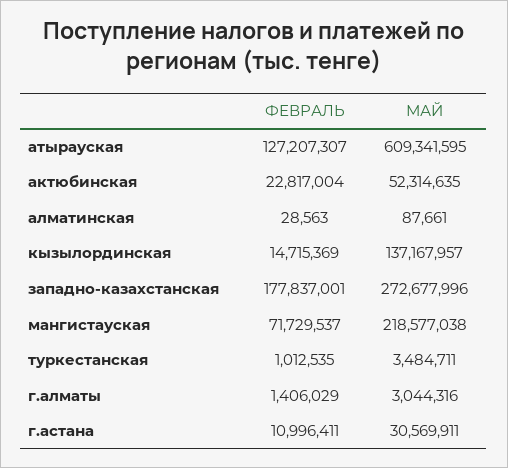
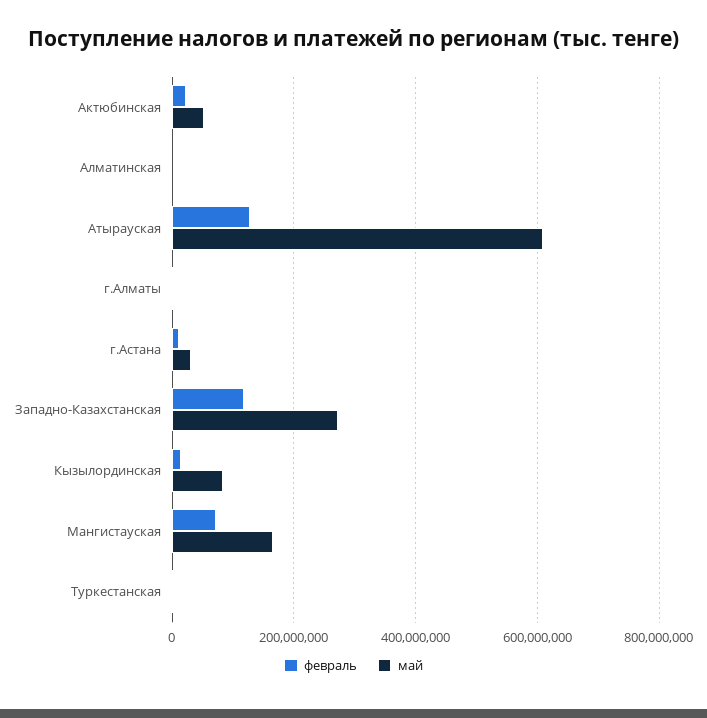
МАЙ, кызылординская: 137167957 -> 80000000
ФЕВРАЛЬ, западно-казахстанская: 177837001 -> 120000000
МАЙ, мангистауская: 218577038 -> 160000000

